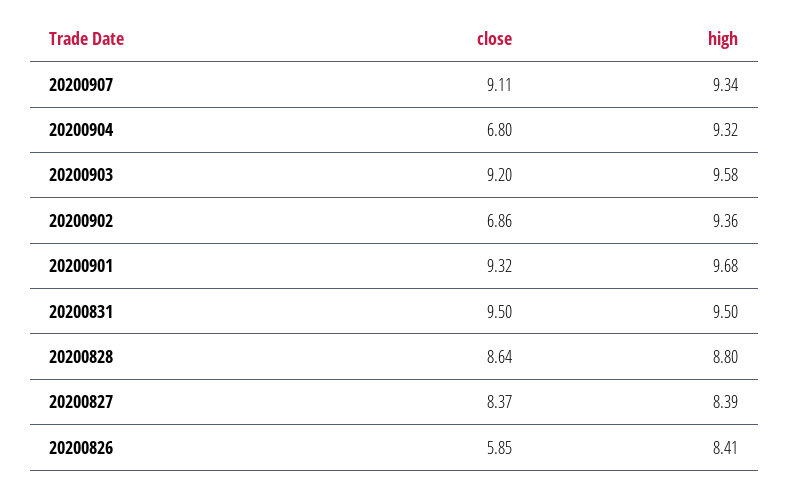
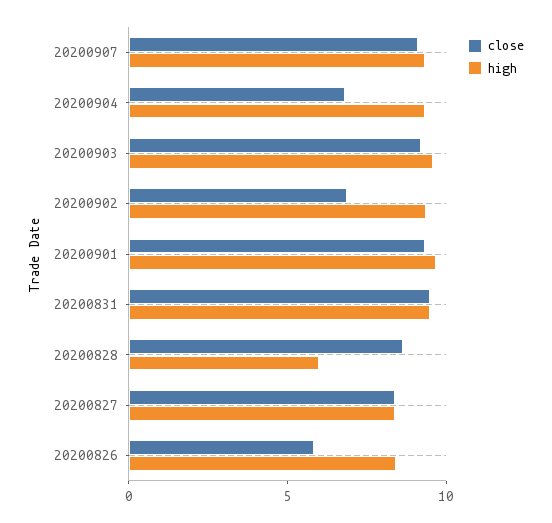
high, 20200828: 8.8 -> 6

